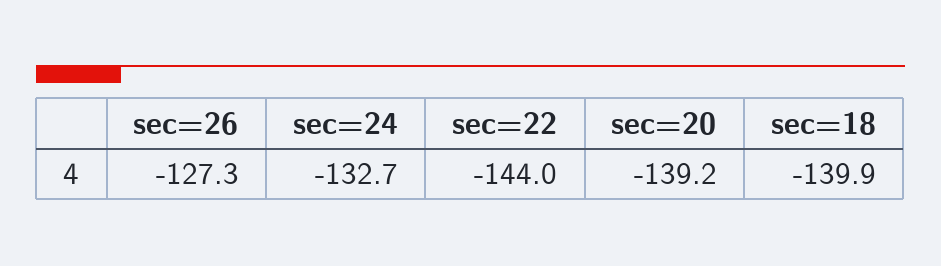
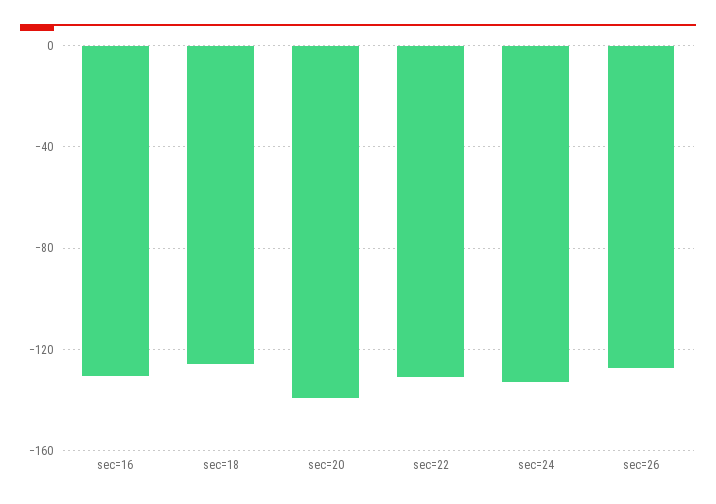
sec=22: -144 -> -130
sec=18: -139.9 -> -125
sec=16: none -> -130

